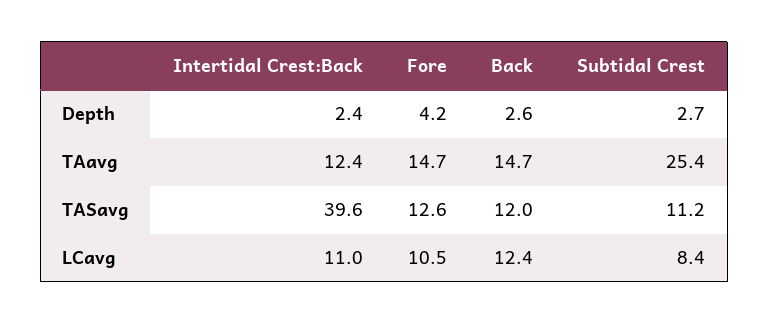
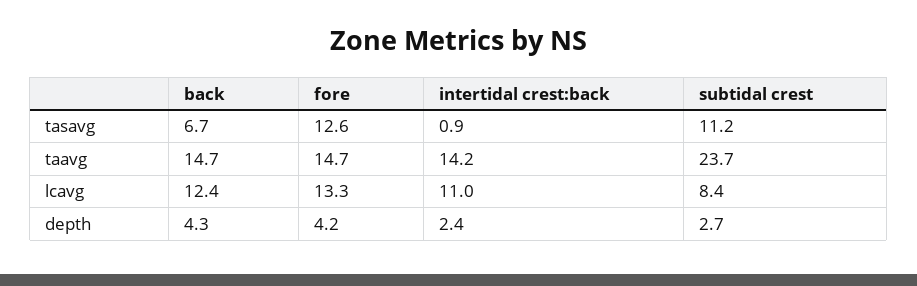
Back, Depth: 2.6 -> 4.3
Intertidal Crest:Back, TAavg: 12.4 -> 14.2
Subtidal Crest, TAavg: 25.4 -> 23.7
Intertidal Crest:Back, TASavg: 39.6 -> 0.9
Back, TASavg: 12 -> 6.7
Fore, LCavg: 10.5 -> 13.3

